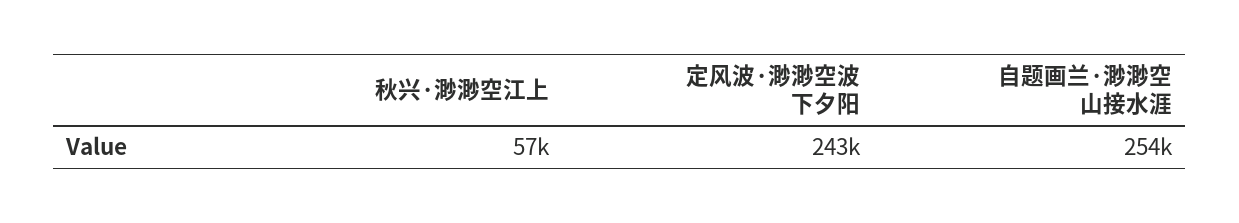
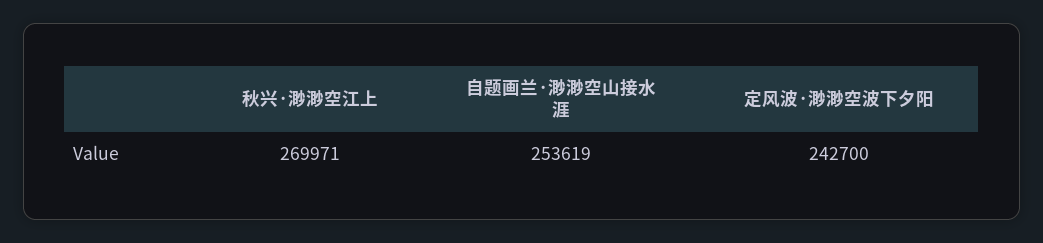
秋兴·渺渺空江上: 57000 -> 269971

